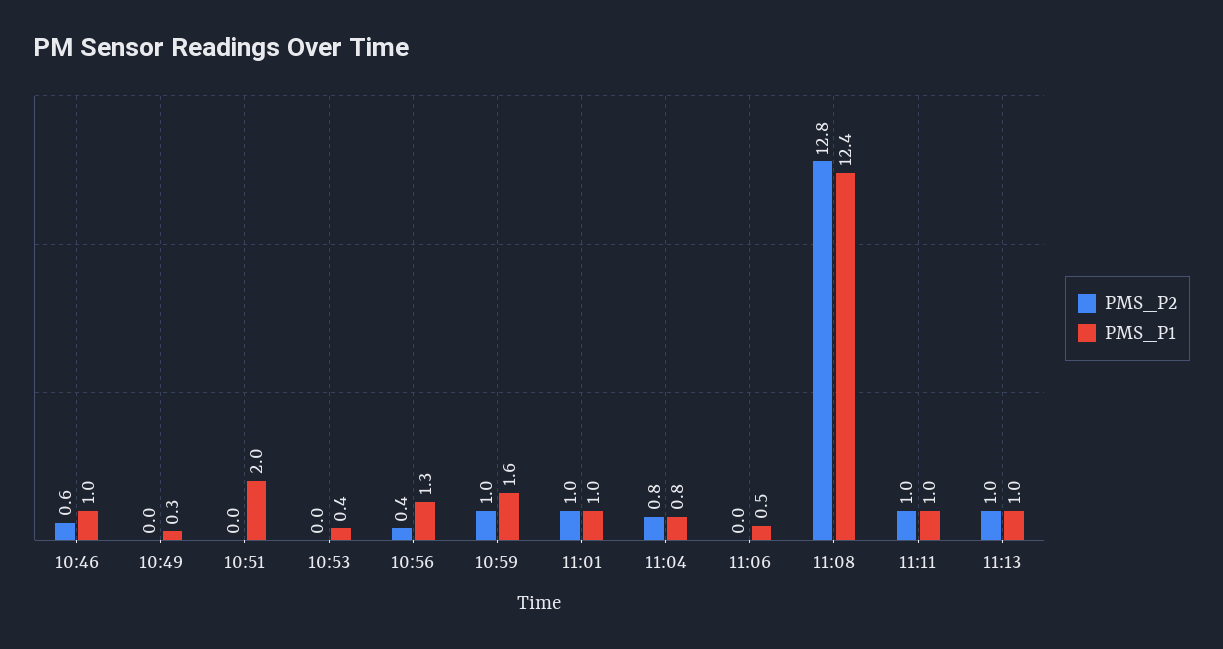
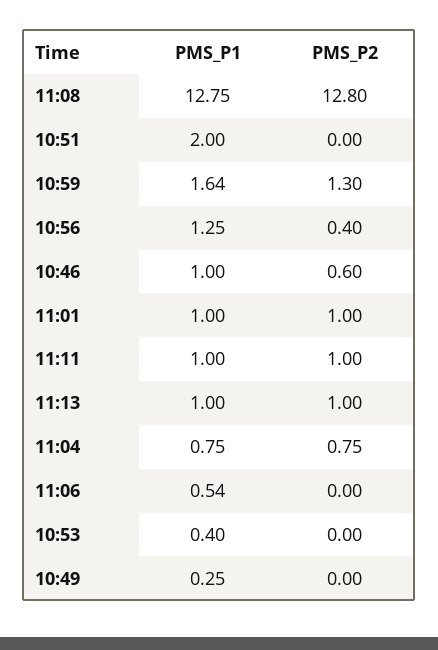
PMS_P2, 10:59: 1 -> 1.3
PMS_P1, 11:08: 12.4 -> 12.75

